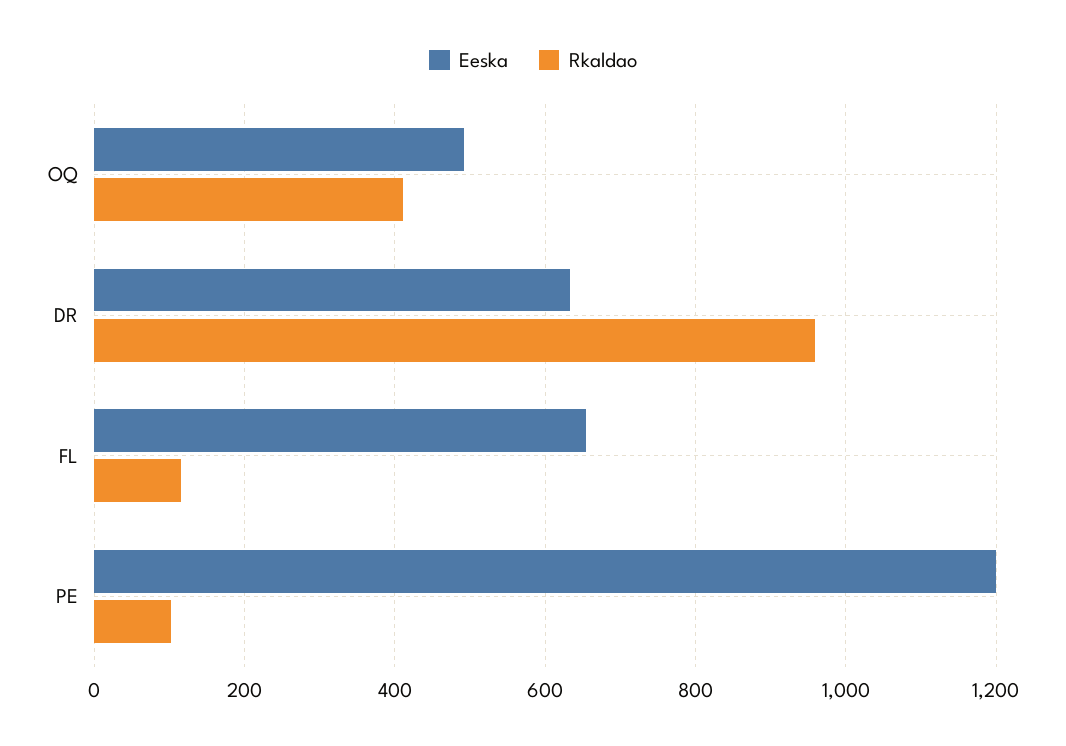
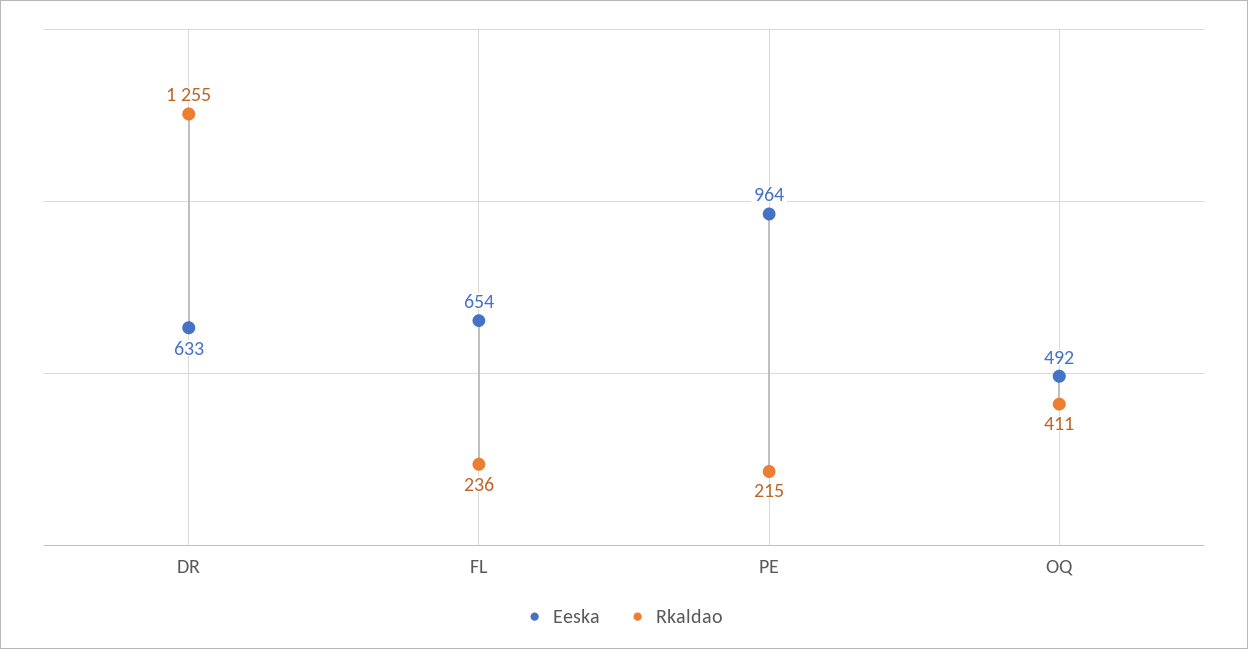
Rkaldao, DR: 960 -> 1255
Rkaldao, FL: 120 -> 236
Eeska, PE: 1200 -> 964
Rkaldao, PE: 100 -> 215

